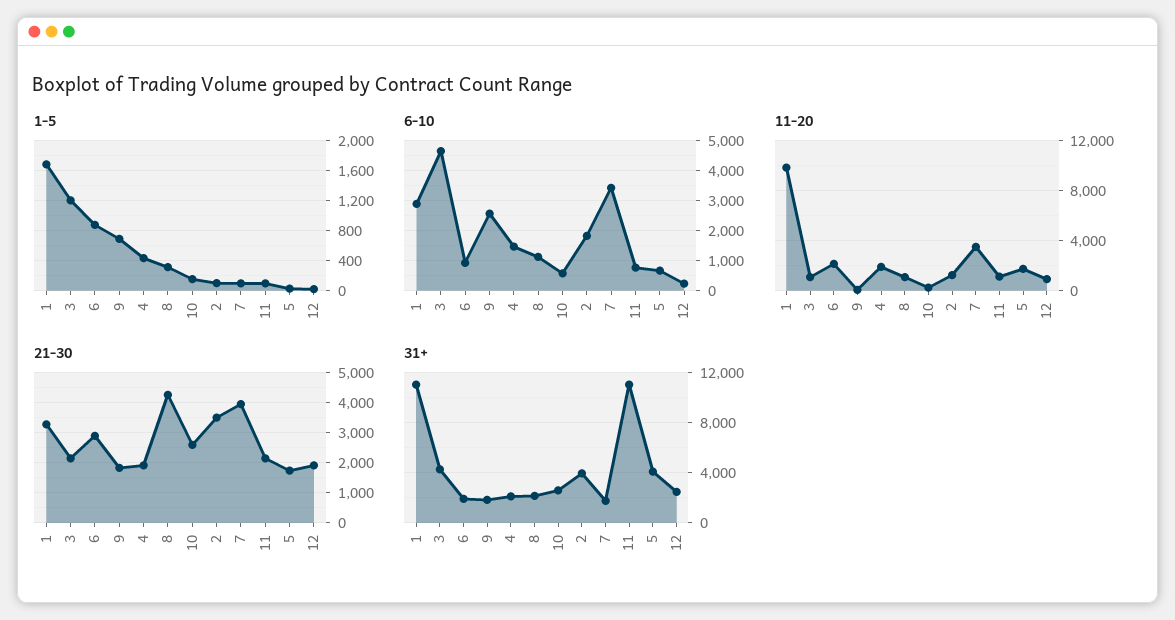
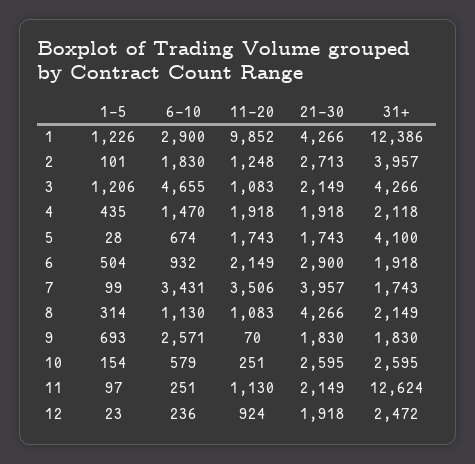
1-5, 1: 1700 -> 1226
1-5, 6: 900 -> 504
6-10, 11: 750 -> 251
21-30, 1: 3250 -> 4266
21-30, 2: 3500 -> 2713
31+, 1: 11000 -> 12386
31+, 11: 11000 -> 12624

